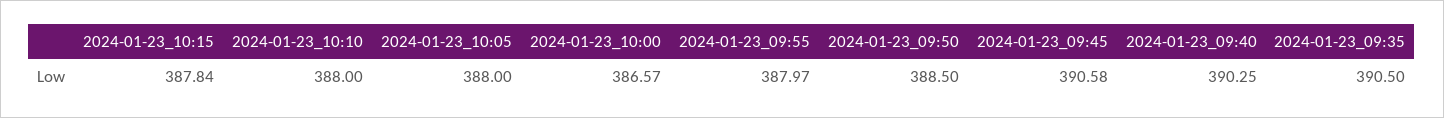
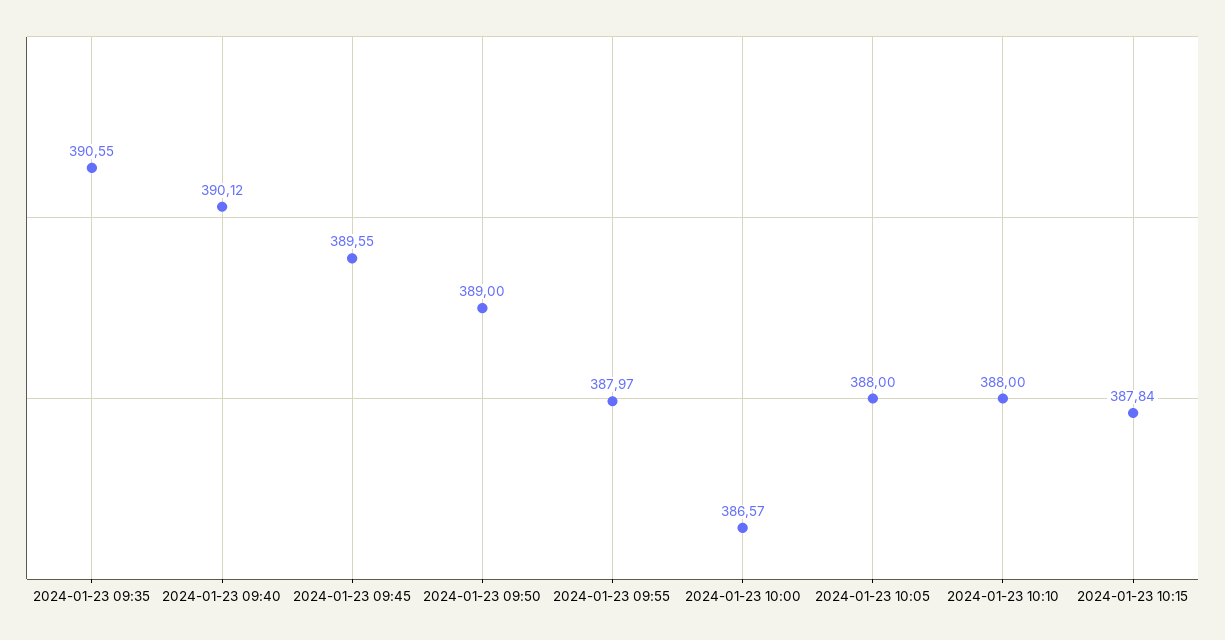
2024-01-23_09:50: 388.5 -> 389
2024-01-23_09:45: 390.58 -> 389.55
2024-01-23_09:40: 390.25 -> 390.12
2024-01-23_09:35: 390.5 -> 390.55

